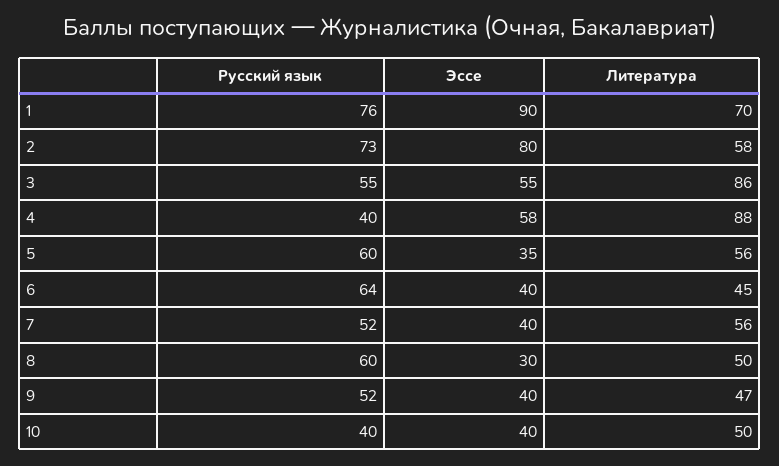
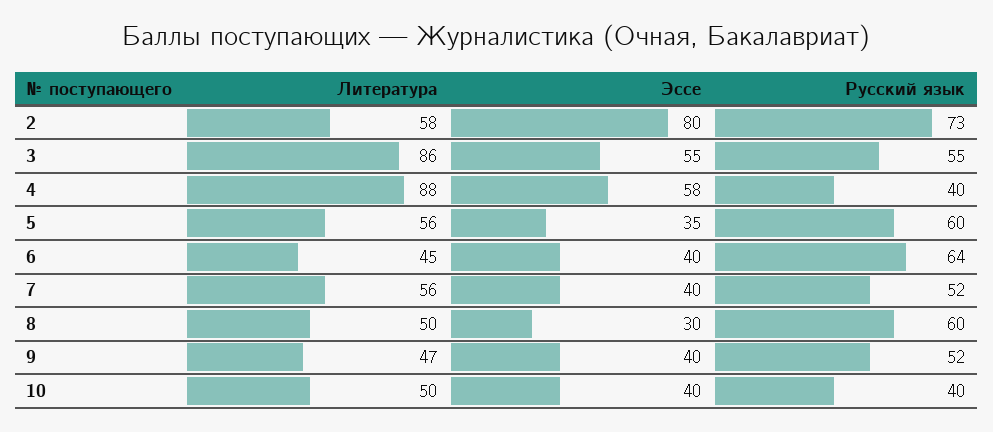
Русский язык, 1: 76 -> none
Эссе, 1: 90 -> none
Литература, 1: 70 -> none

